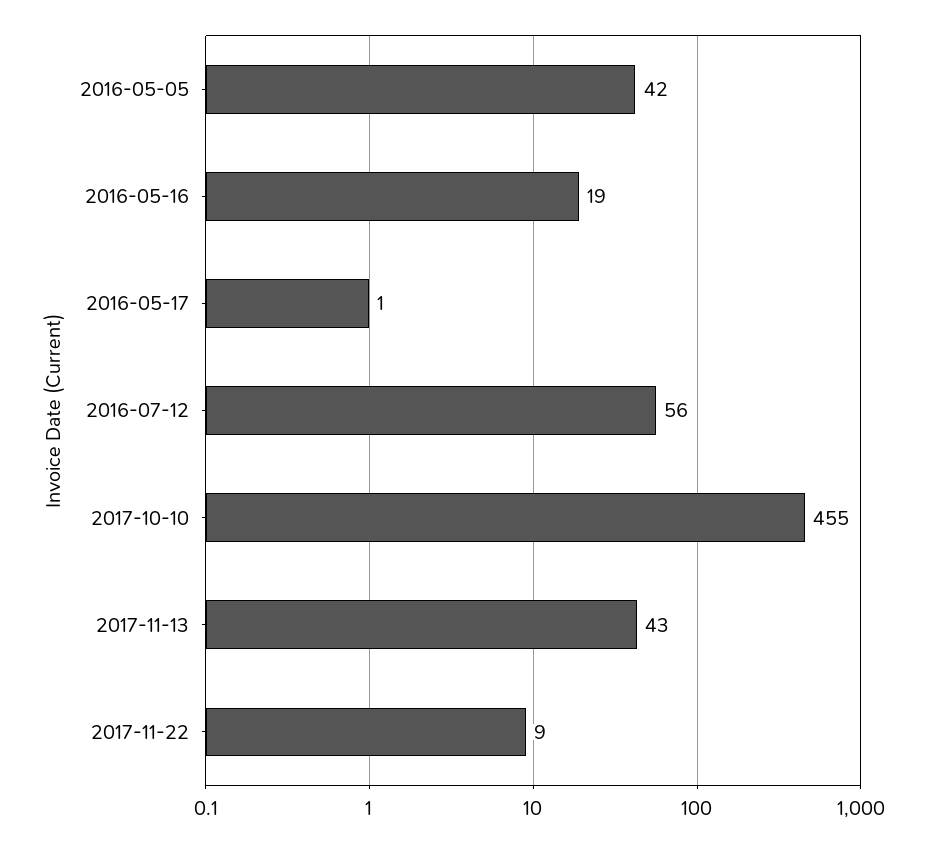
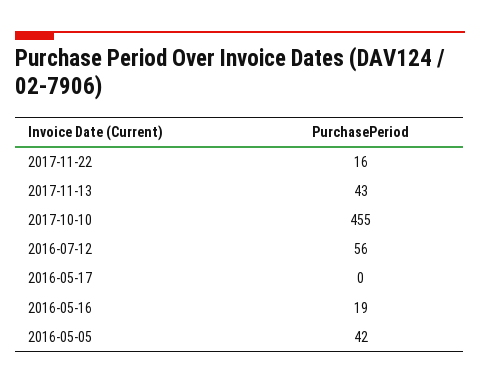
2016-05-17: 1 -> 0
2017-11-22: 9 -> 16

